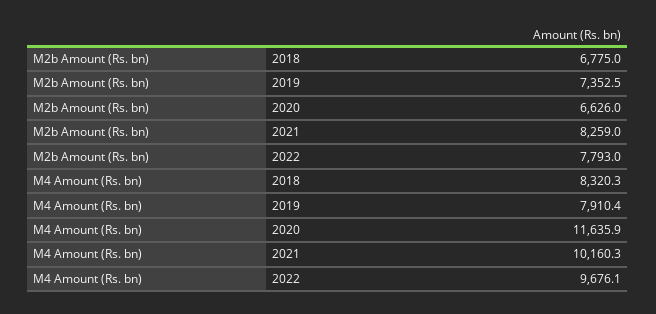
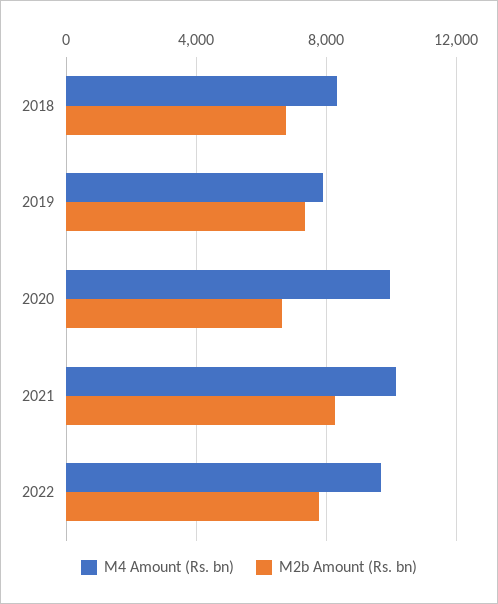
M4 Amount (Rs. bn), 2020: 11635.9 -> 10000

